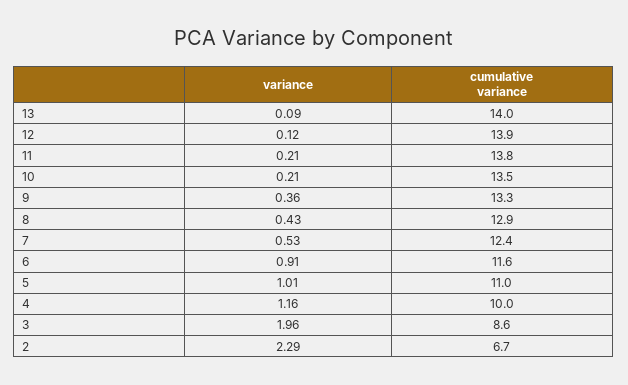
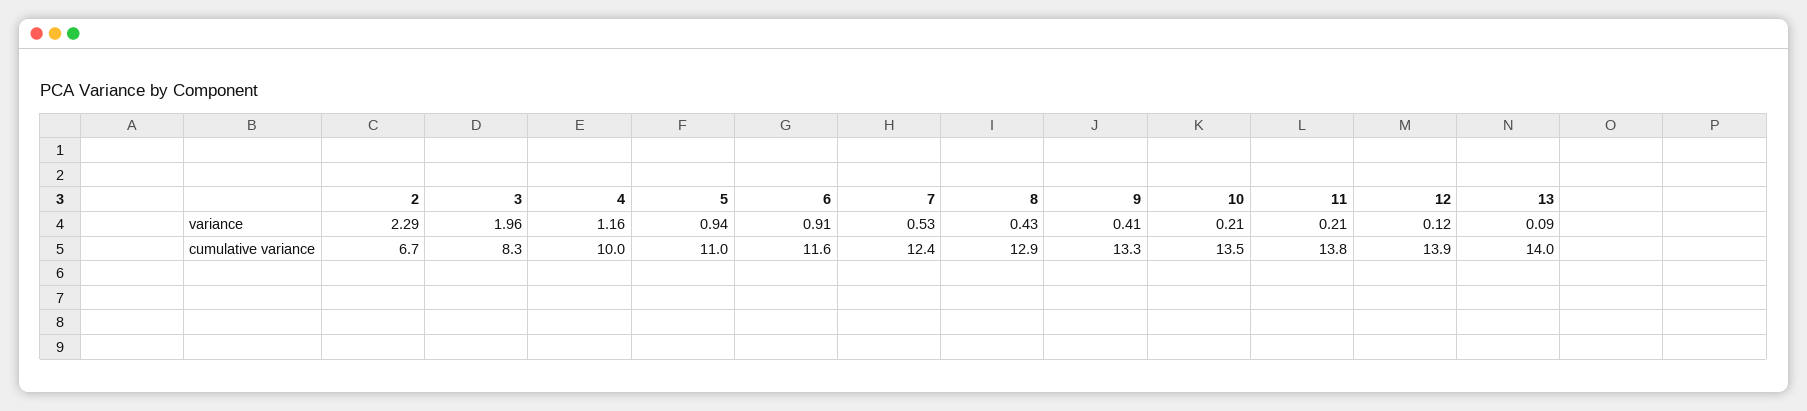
variance, 9: 0.36 -> 0.41
variance, 5: 1.01 -> 0.94
cumulative variance, 3: 8.6 -> 8.3

